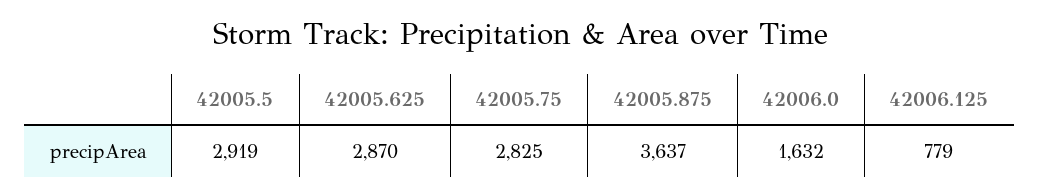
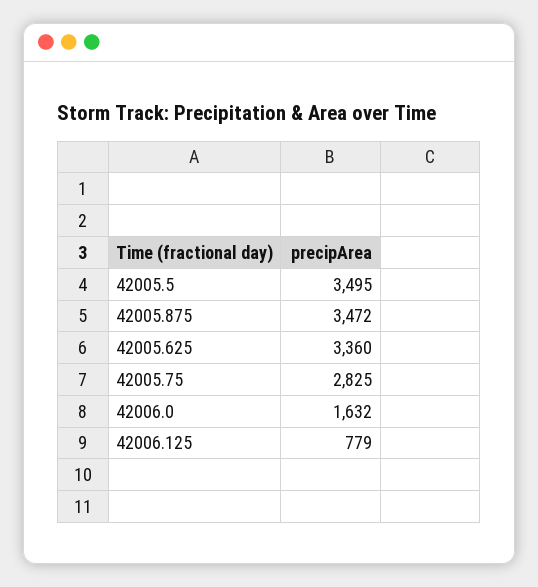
42005.5: 2919 -> 3495
42005.625: 2870 -> 3360
42005.875: 3637 -> 3472

